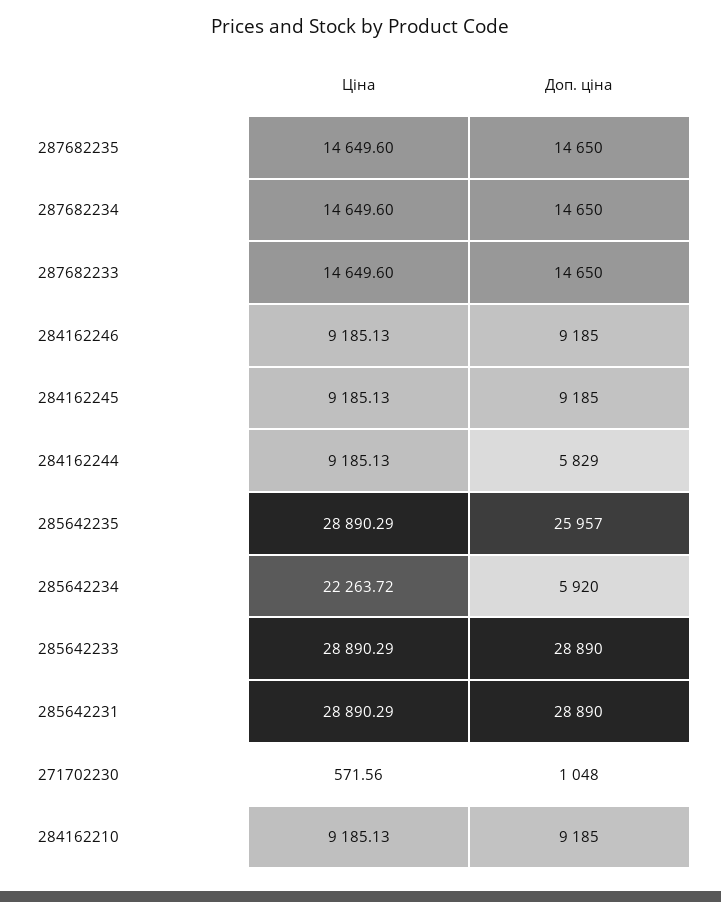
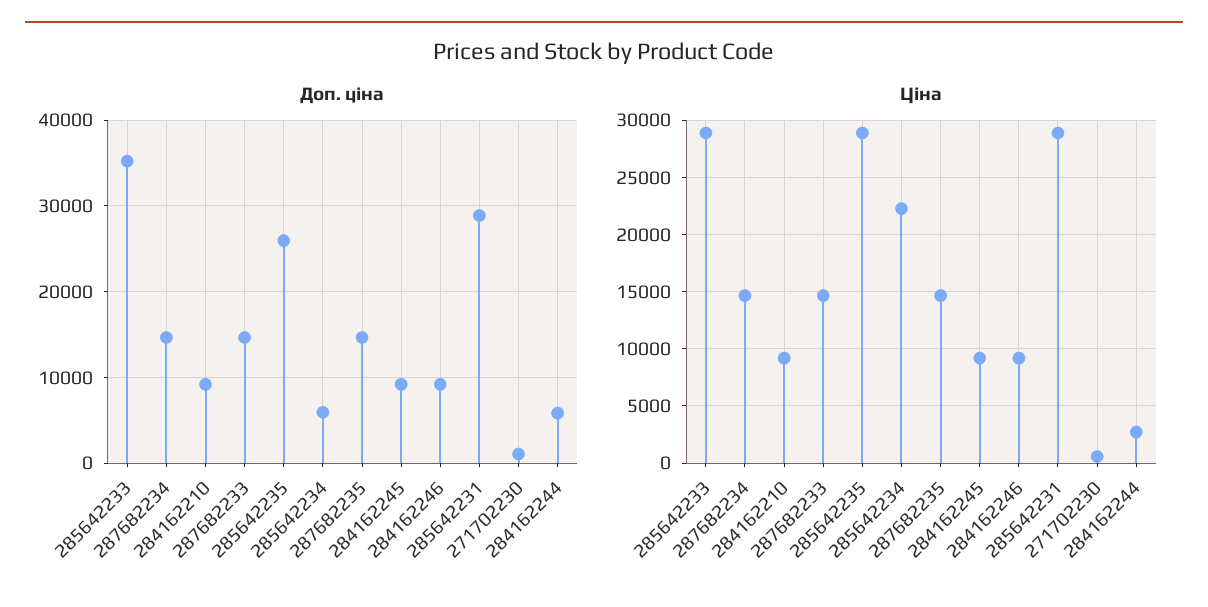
Ціна, 284162244: 9185.13 -> 3000
Доп. ціна, 285642233: 28890 -> 35000

